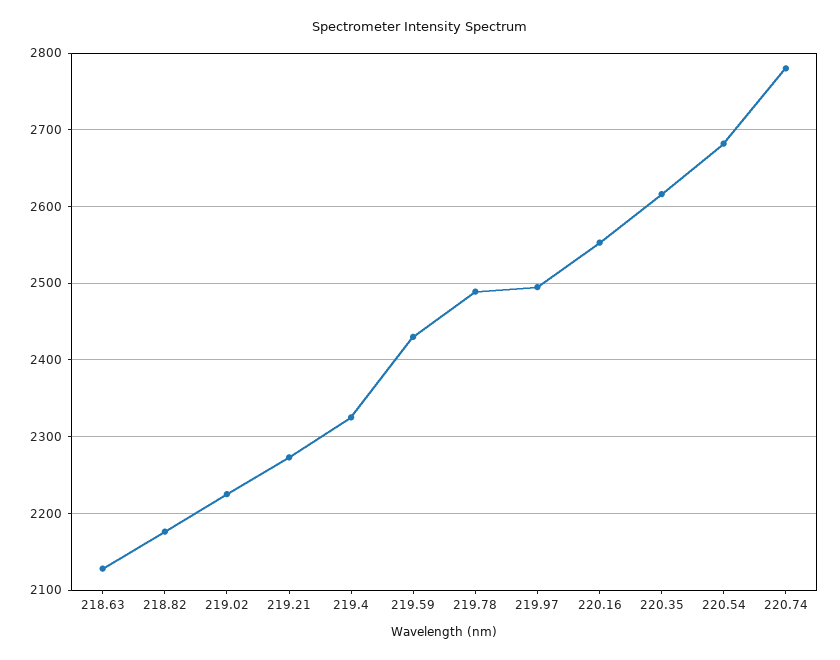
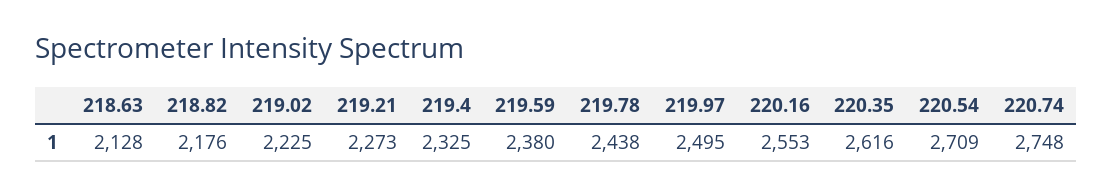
219.59: 2430 -> 2380
219.78: 2490 -> 2438
220.54: 2680 -> 2709
220.74: 2780 -> 2748

